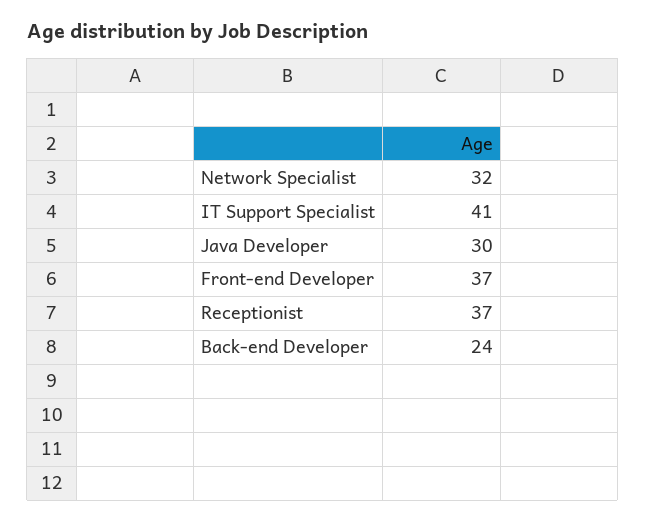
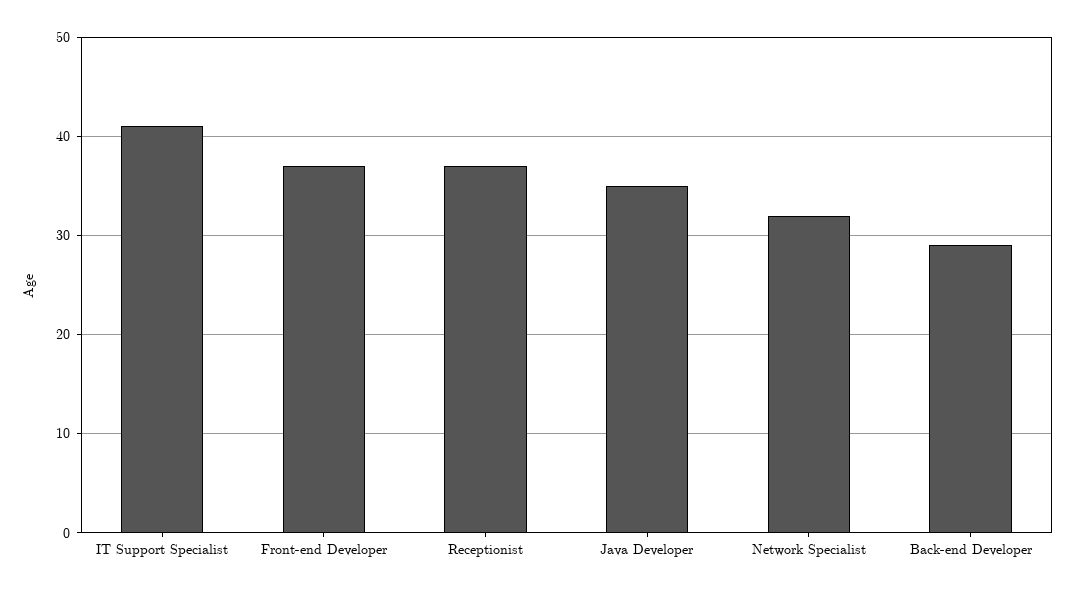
Java Developer: 30 -> 35
Back-end Developer: 24 -> 29

